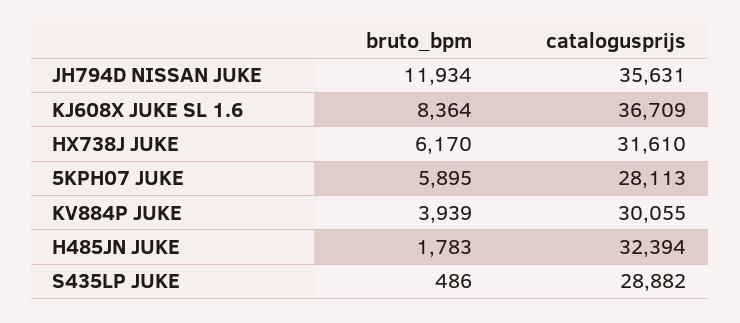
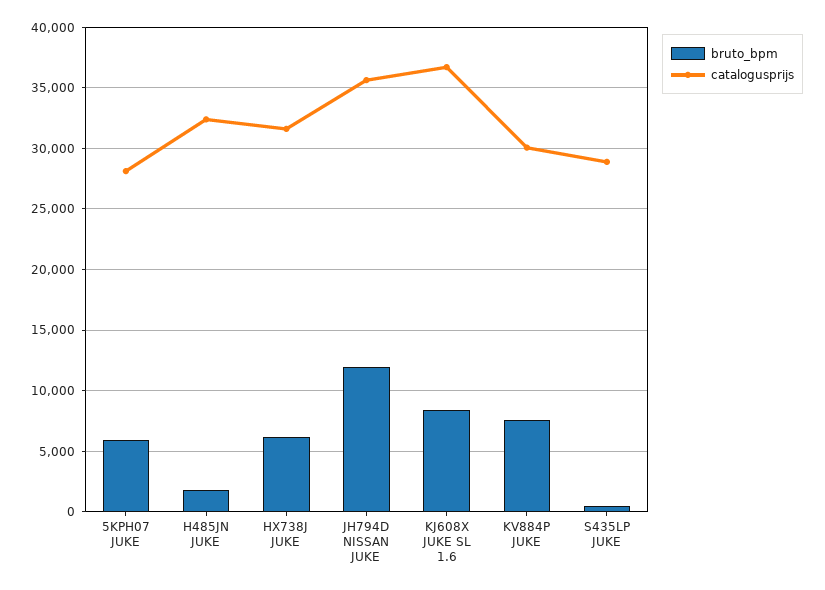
bruto_bpm, KV884P JUKE: 3939 -> 7500

